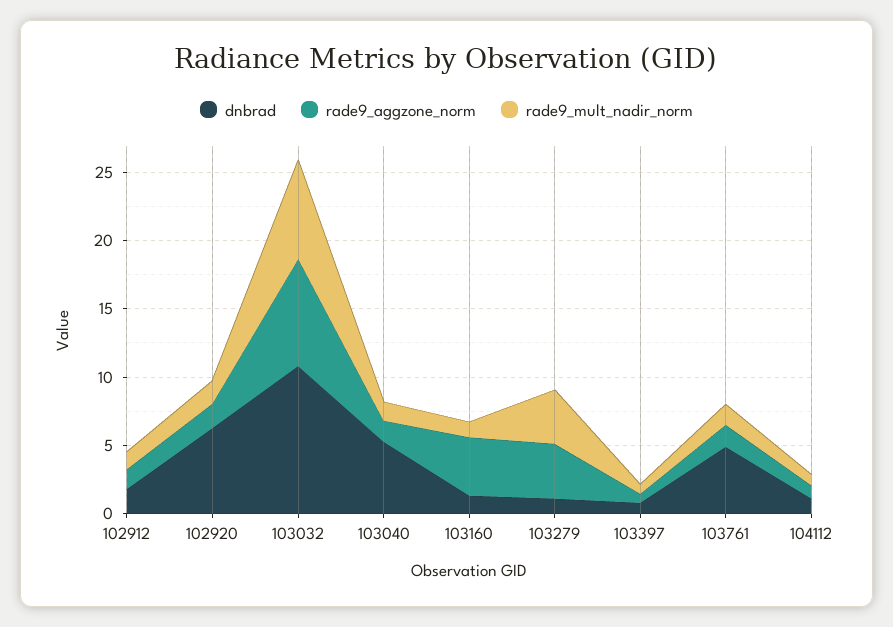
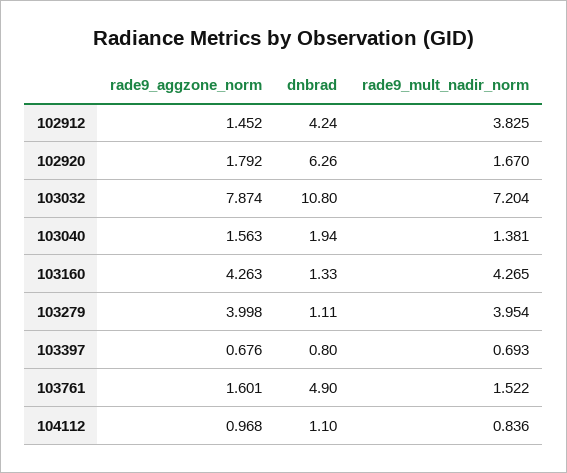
dnbrad, 102912: 2 -> 4.24
rade9_mult_nadir_norm, 102912: 1 -> 3.825
dnbrad, 103040: 5 -> 1.94
rade9_mult_nadir_norm, 103160: 1 -> 4.265

